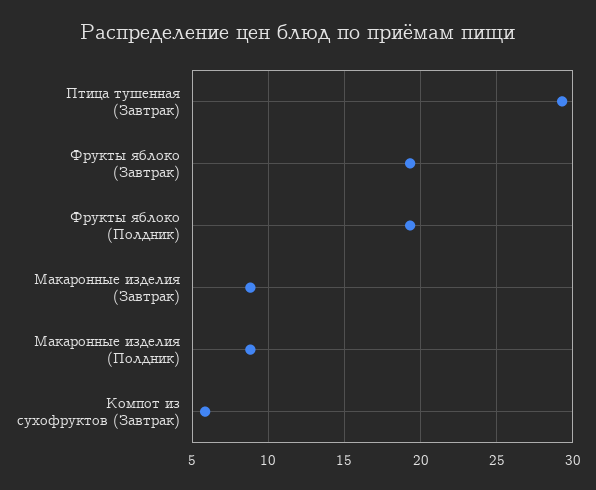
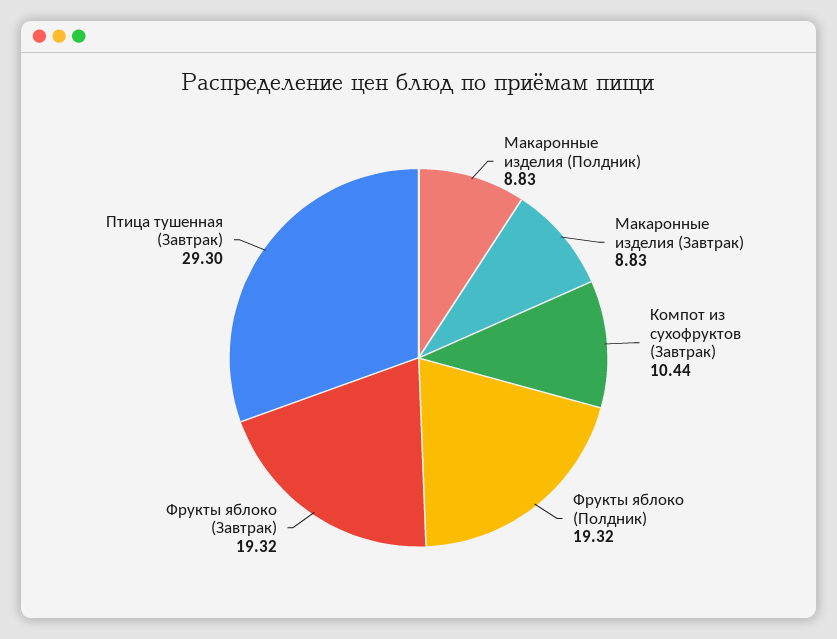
Компот из сухофруктов (Завтрак): 6 -> 10.44

